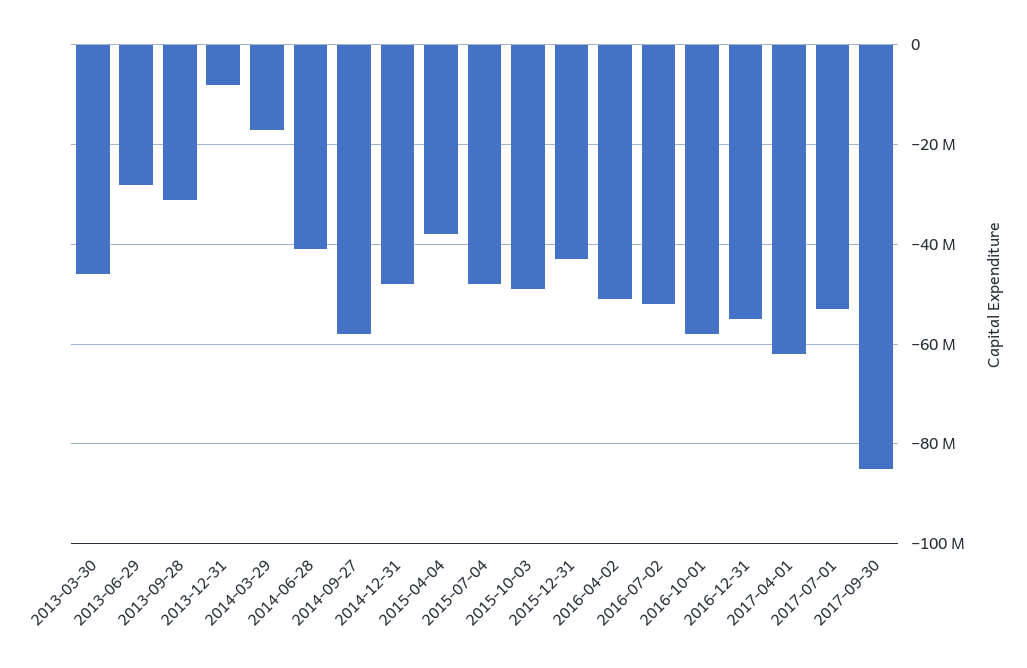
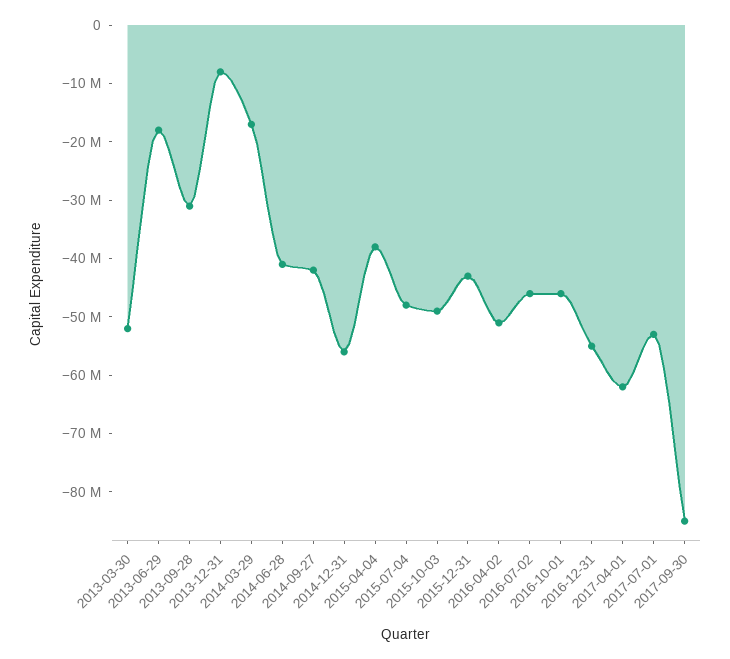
2013-03-30: -46000000 -> -52000000
2013-06-29: -28000000 -> -18000000
2014-09-27: -58000000 -> -42000000
2014-12-31: -48000000 -> -56000000
2016-07-02: -52000000 -> -46000000
2016-10-01: -58000000 -> -46000000

